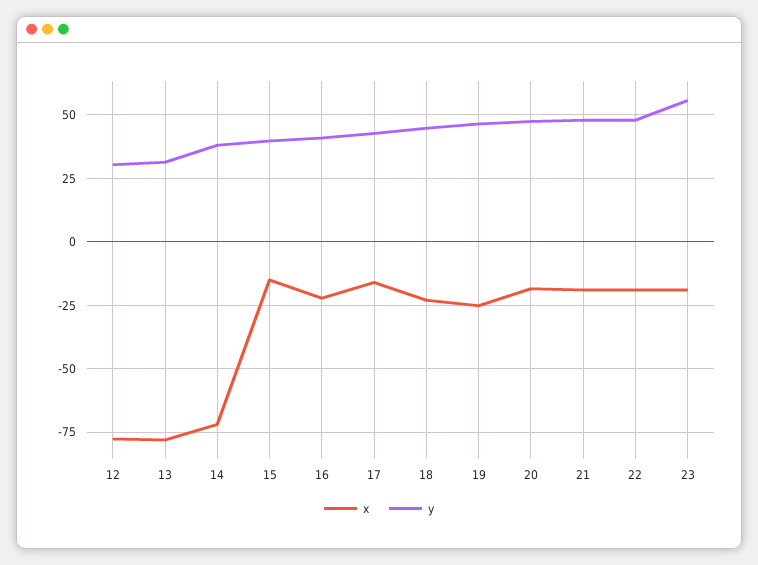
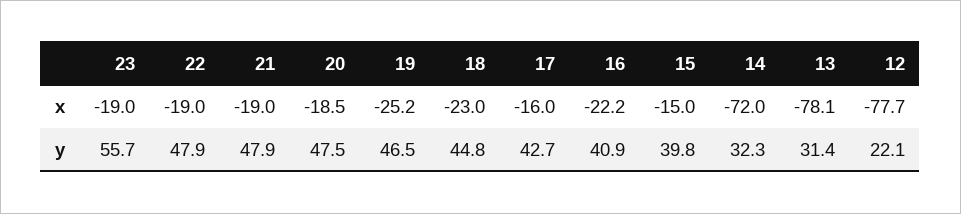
y, 12: 30 -> 22.1
y, 14: 37.5 -> 32.3

